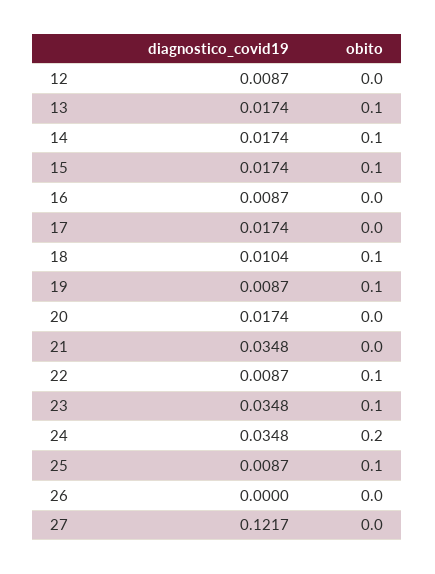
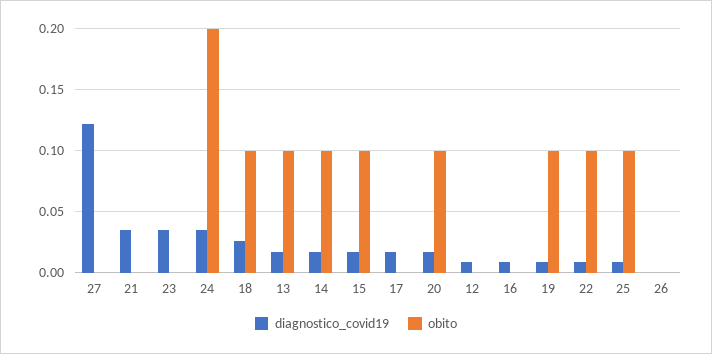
diagnostico_covid19, 18: 0.0104 -> 0.025
obito, 20: 0 -> 0.1
obito, 23: 0.1 -> 0

